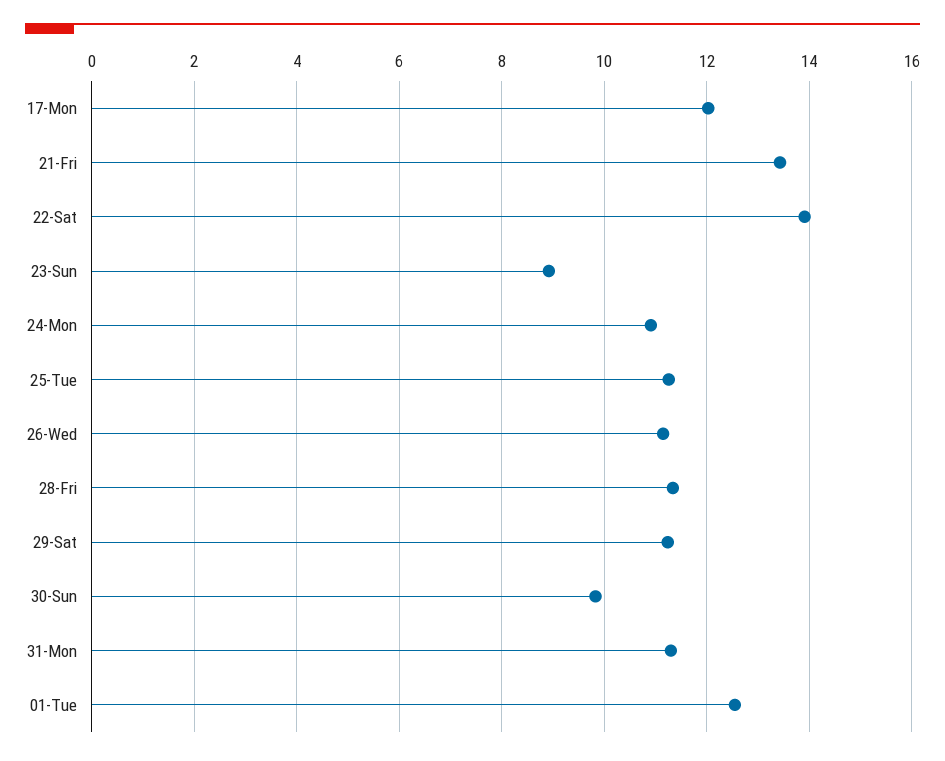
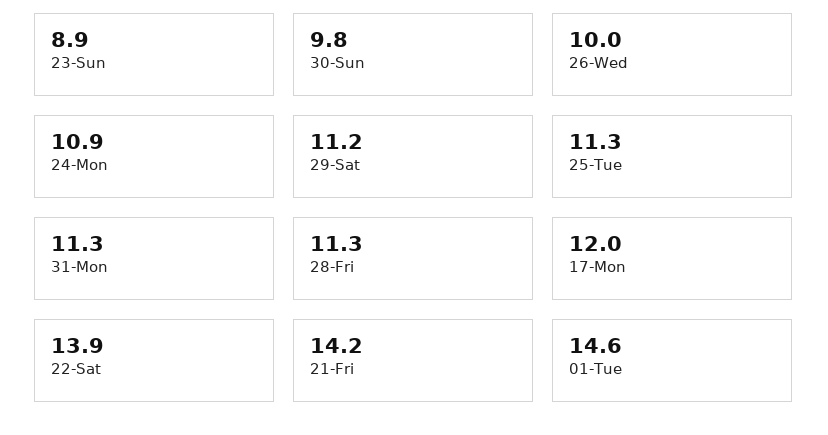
21-Fri: 13.4 -> 14.2
26-Wed: 11.2 -> 10
01-Tue: 12.6 -> 14.6

